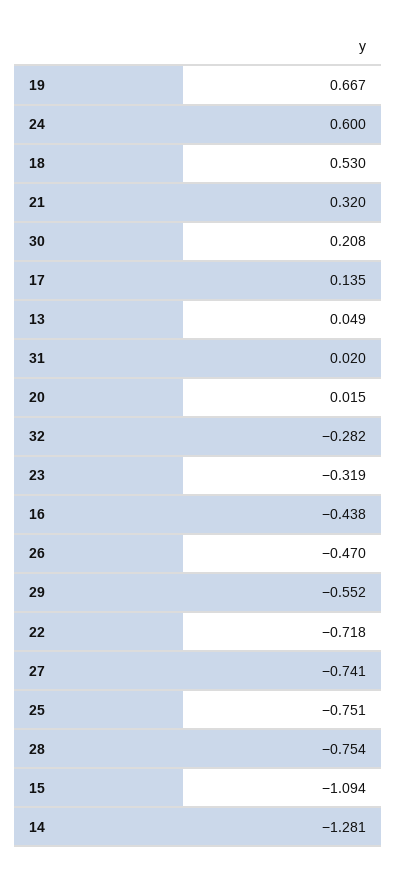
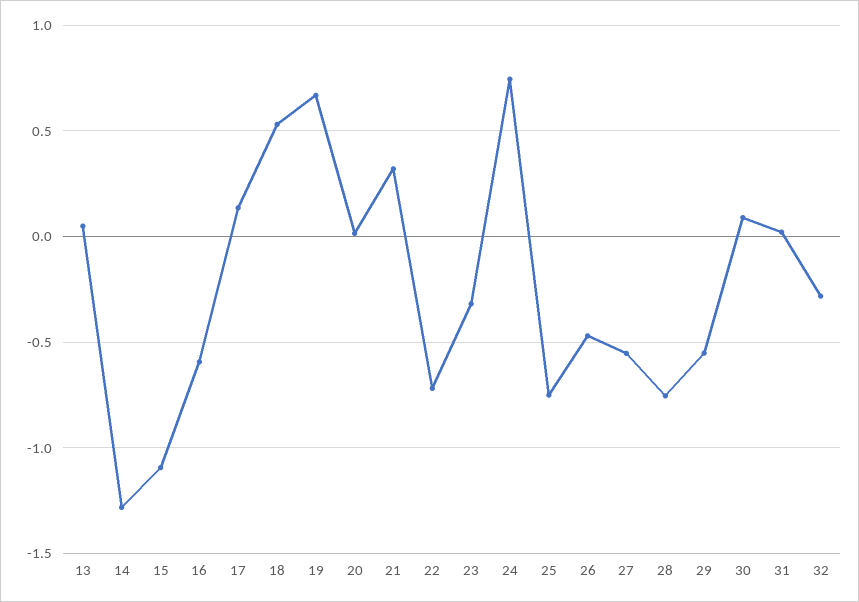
24: 0.6 -> 0.75
30: 0.208 -> 0.1
16: -0.438 -> -0.6
27: -0.741 -> -0.55

